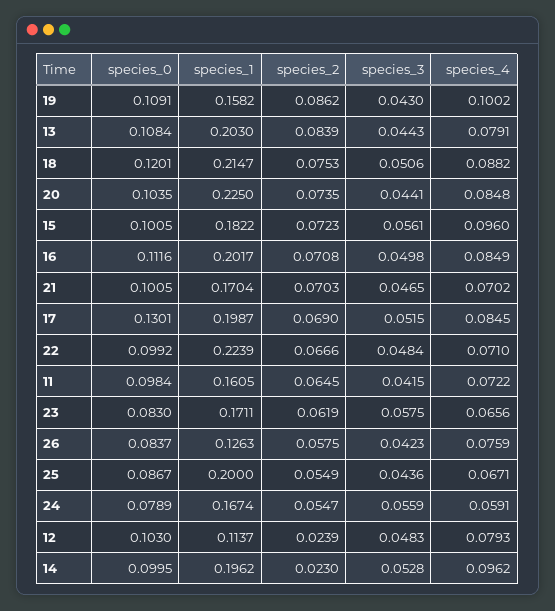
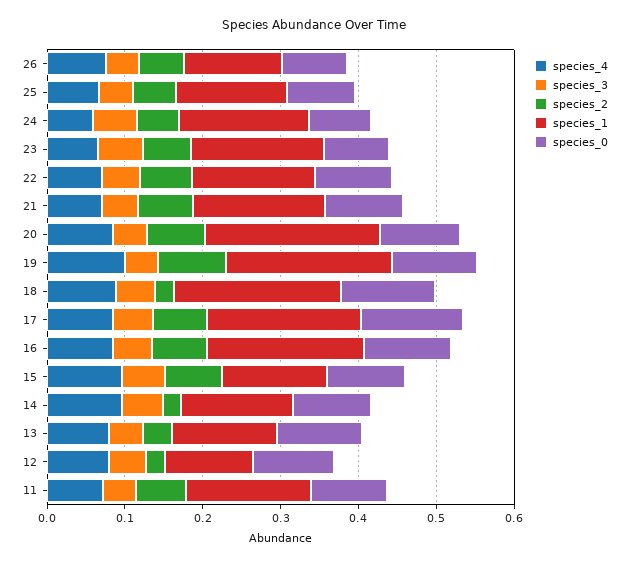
species_1, 19: 0.1582 -> 0.22
species_1, 13: 0.203 -> 0.14
species_2, 13: 0.0839 -> 0.04
species_2, 18: 0.0753 -> 0.02
species_1, 15: 0.1822 -> 0.14
species_1, 22: 0.2239 -> 0.16
species_1, 25: 0.2 -> 0.14
species_1, 14: 0.1962 -> 0.14

